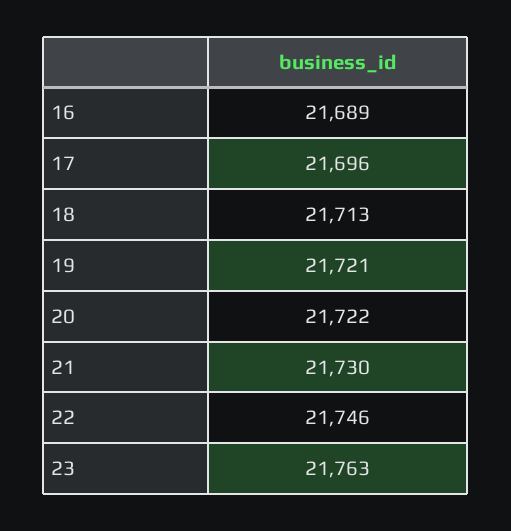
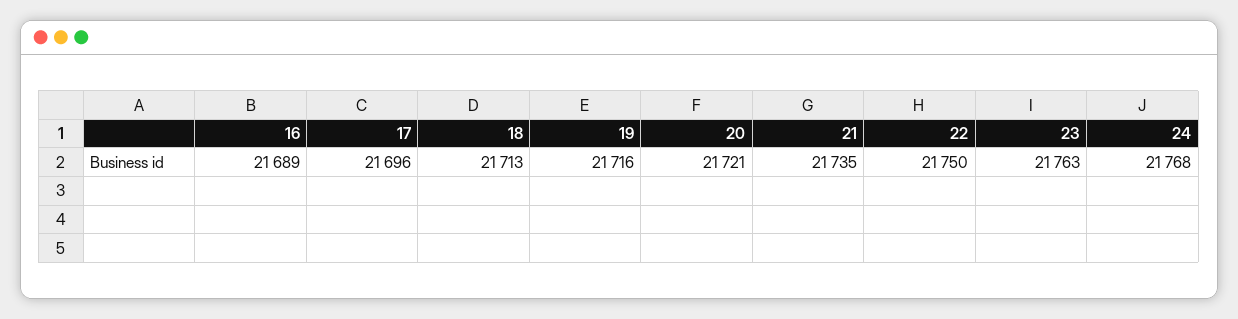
19: 21721 -> 21716
20: 21722 -> 21721
21: 21730 -> 21735
22: 21746 -> 21750
24: none -> 21768

